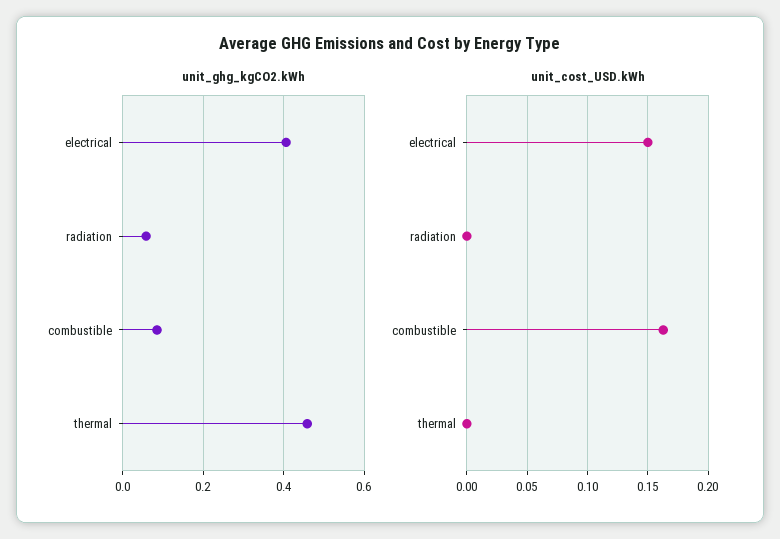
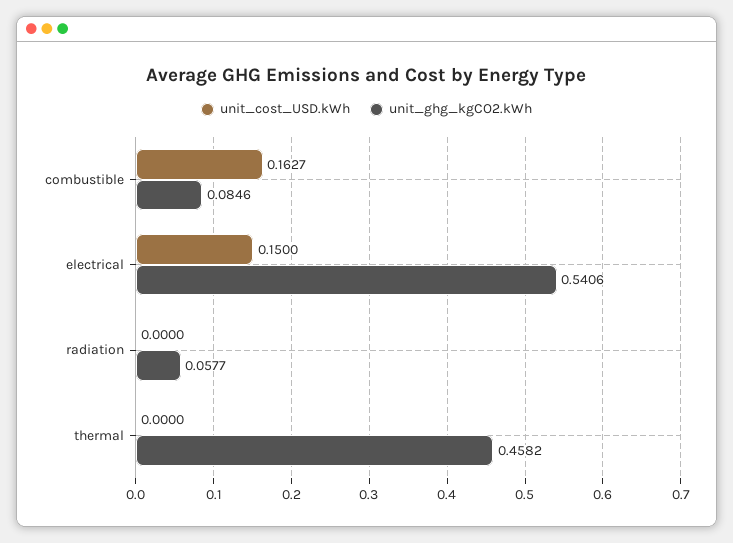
unit_ghg_kgCO2.kWh, electrical: 0.4 -> 0.5406

